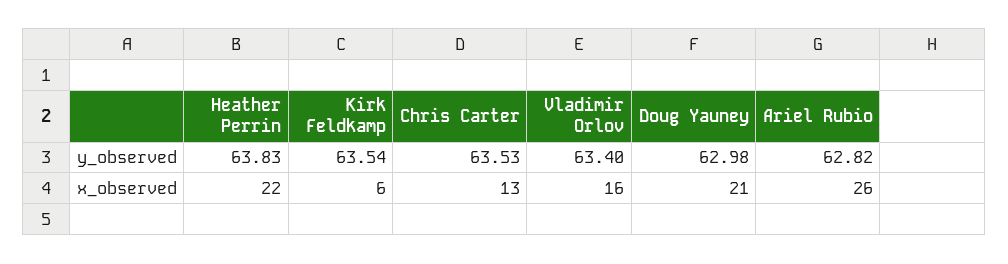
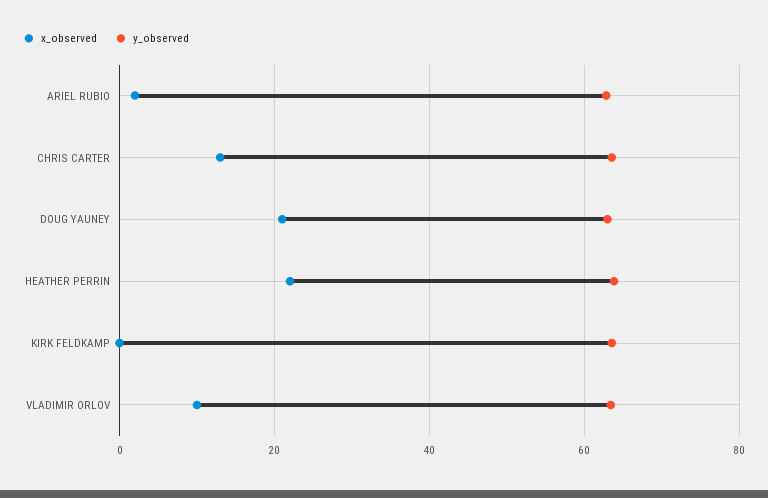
x_observed, Kirk Feldkamp: 6 -> 0
x_observed, Vladimir Orlov: 16 -> 10
x_observed, Ariel Rubio: 26 -> 2

